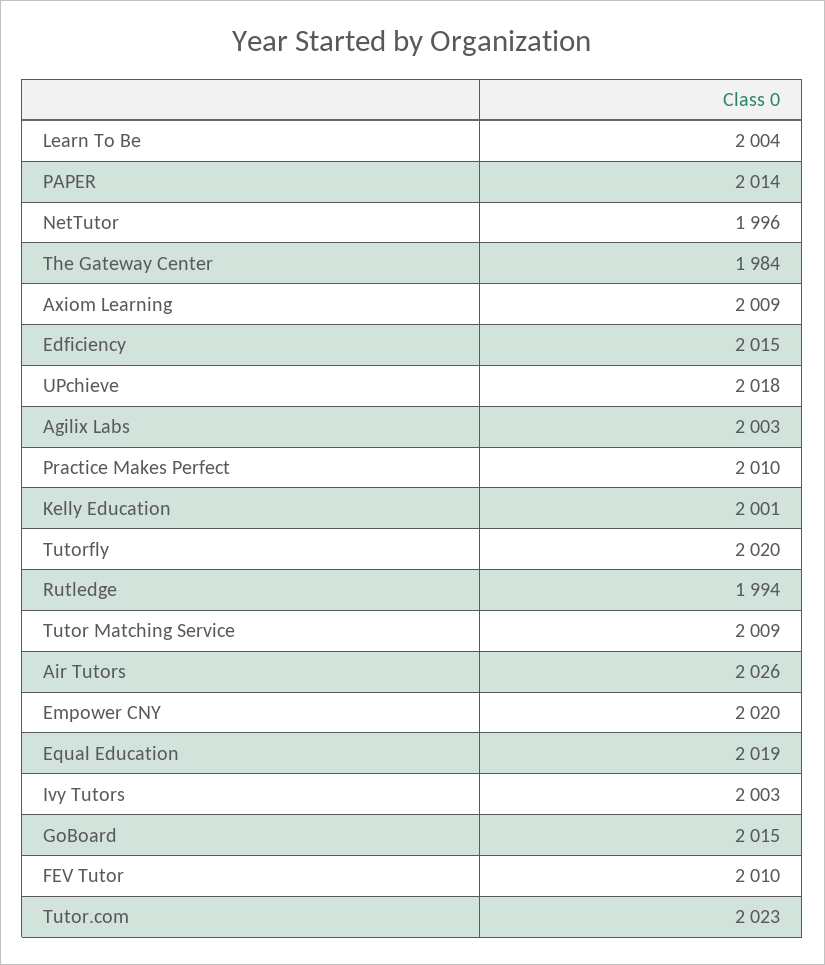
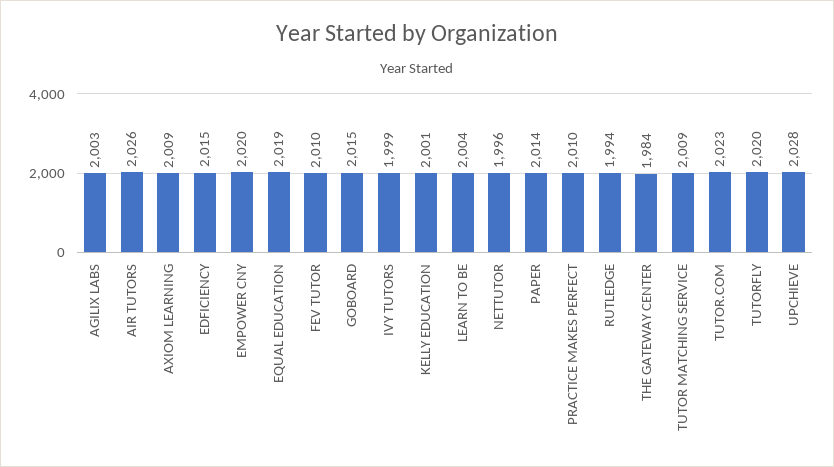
UPchieve: 2018 -> 2028
Ivy Tutors: 2003 -> 1999

